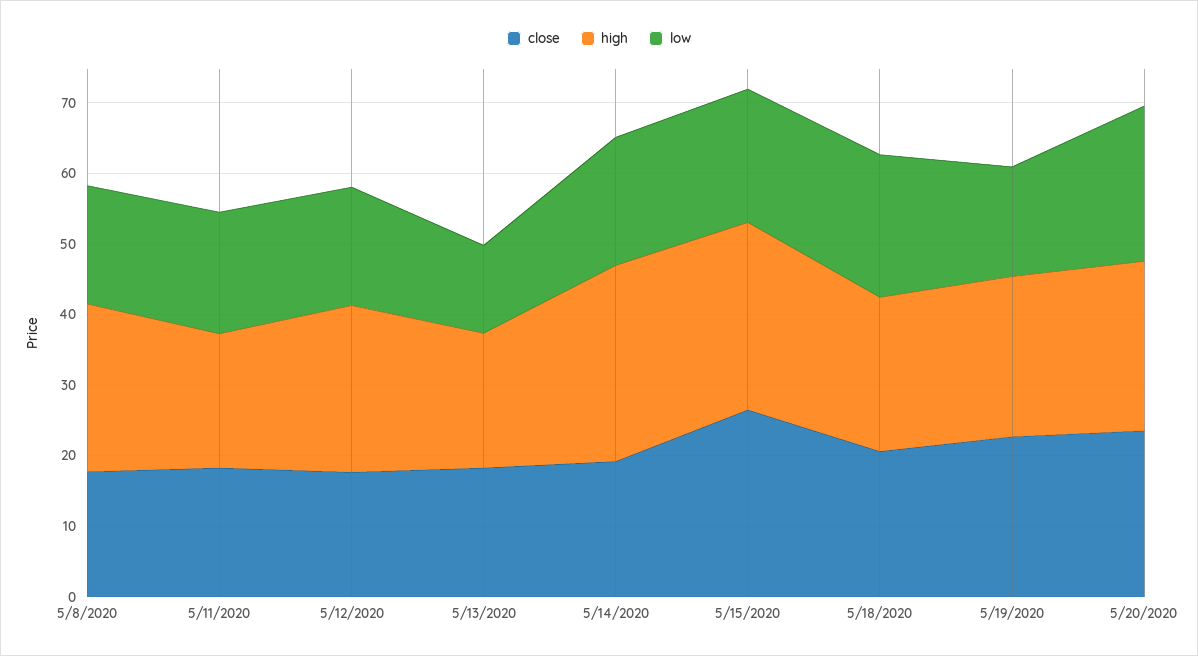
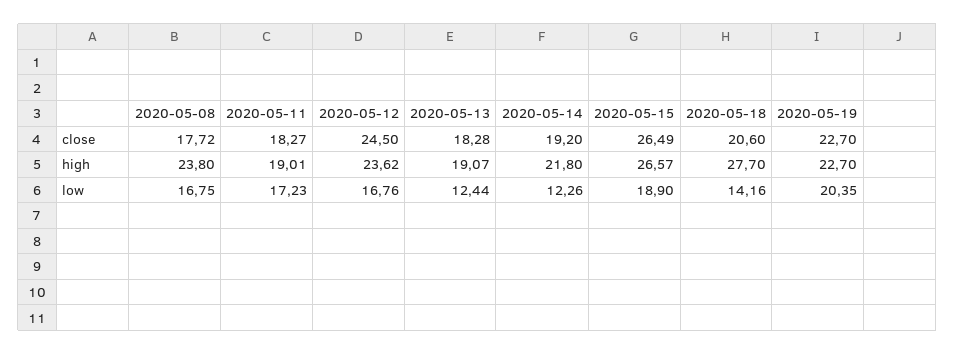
close, 5/12/2020: 18 -> 24.5
high, 5/14/2020: 28 -> 21.8
low, 5/14/2020: 18 -> 12.26
high, 5/18/2020: 22 -> 27.7
low, 5/18/2020: 20 -> 14.16
low, 5/19/2020: 16 -> 20.35
close, 5/20/2020: 24 -> none
high, 5/20/2020: 24 -> none
low, 5/20/2020: 22 -> none

